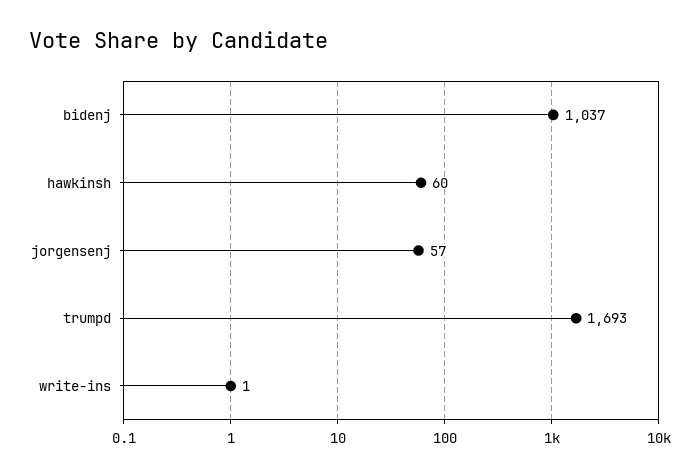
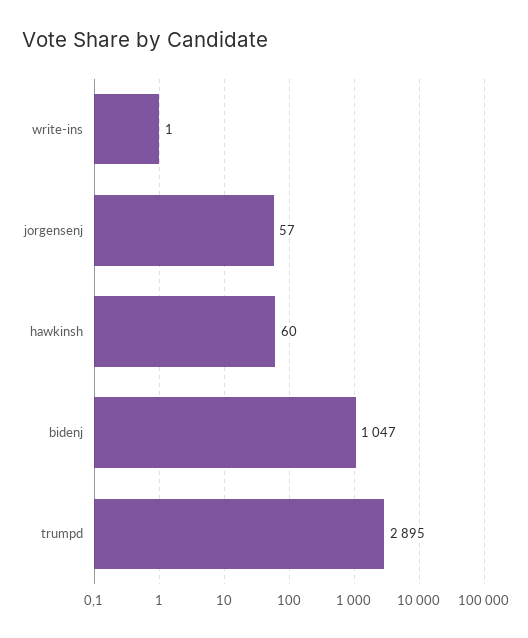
bidenj: 1037 -> 1047
trumpd: 1693 -> 2895

